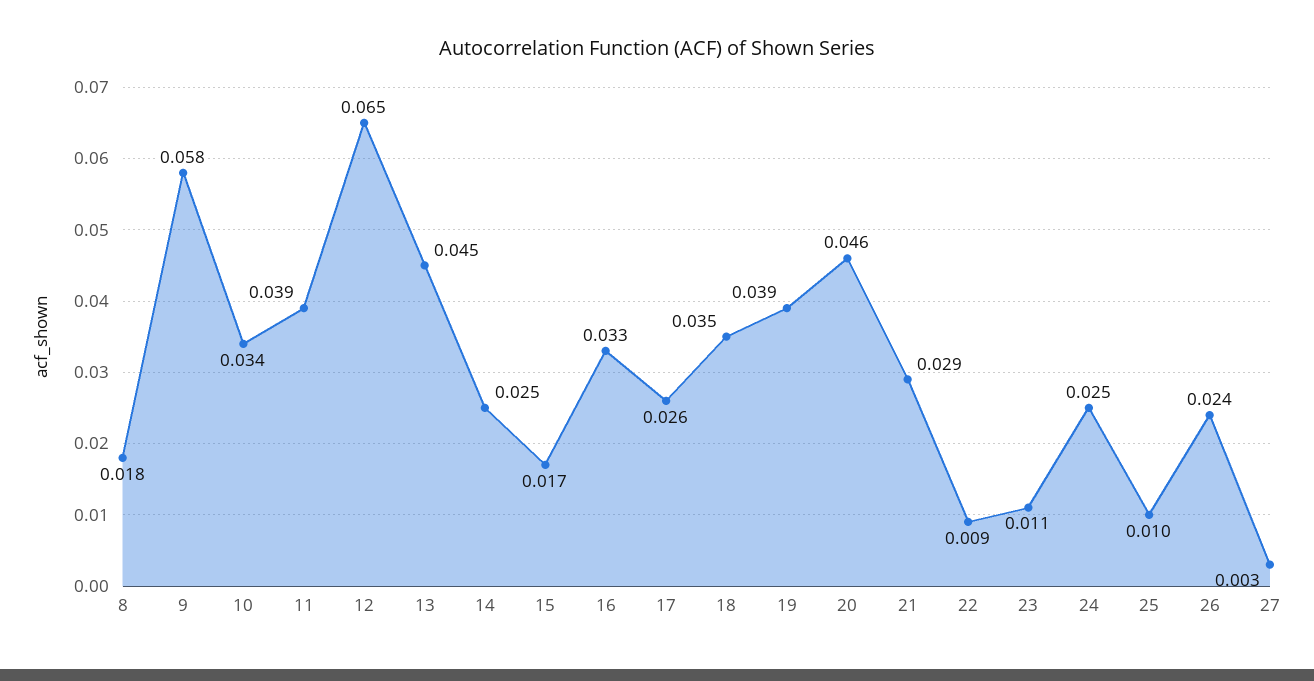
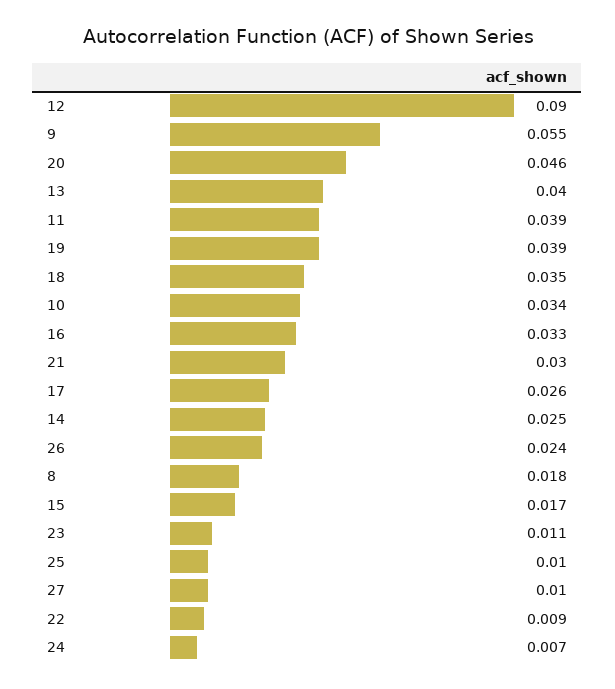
9: 0.058 -> 0.055
12: 0.065 -> 0.09
13: 0.045 -> 0.04
21: 0.029 -> 0.03
24: 0.025 -> 0.007
27: 0.003 -> 0.01

